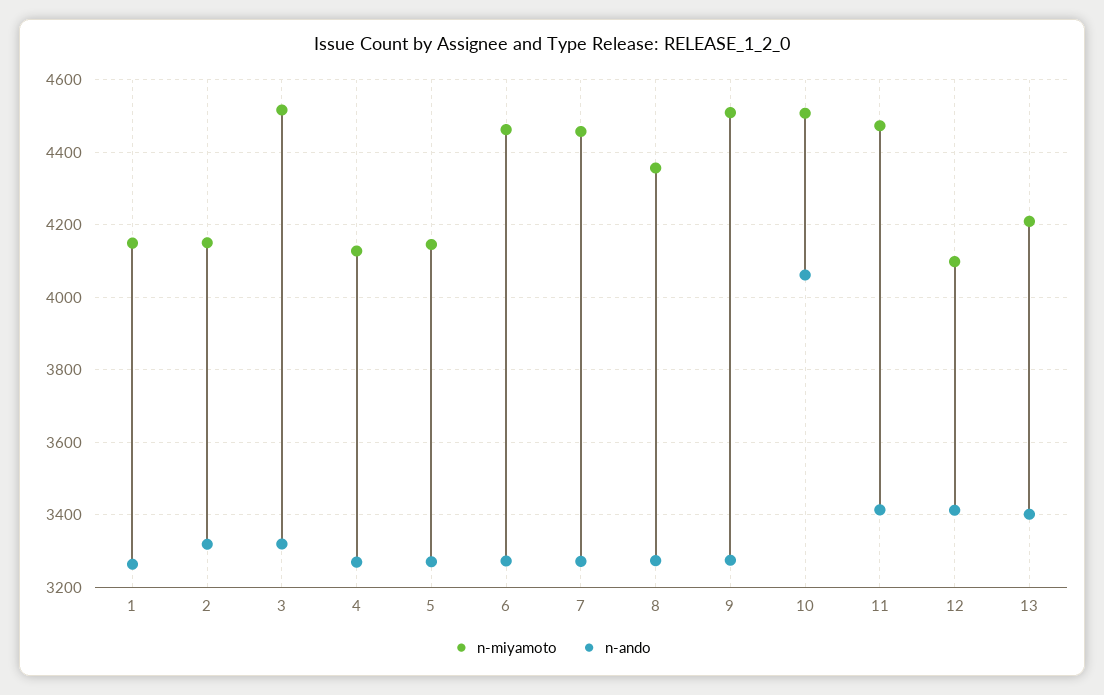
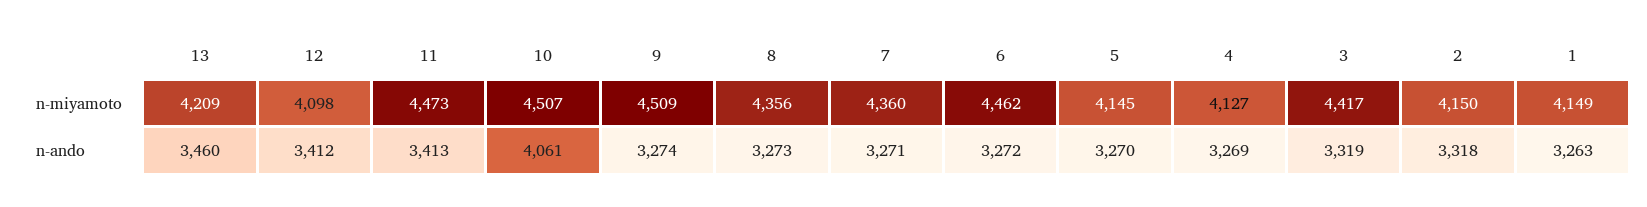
n-miyamoto, 3: 4520 -> 4417
n-miyamoto, 7: 4460 -> 4360
n-ando, 13: 3400 -> 3460

